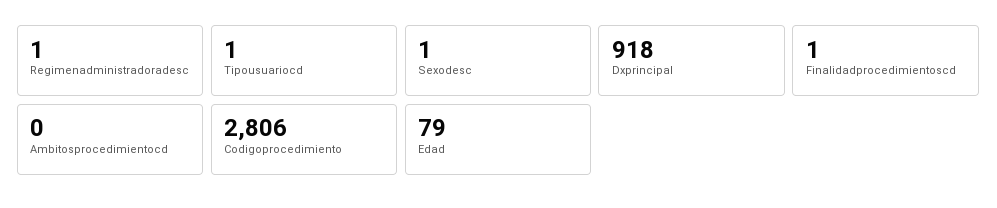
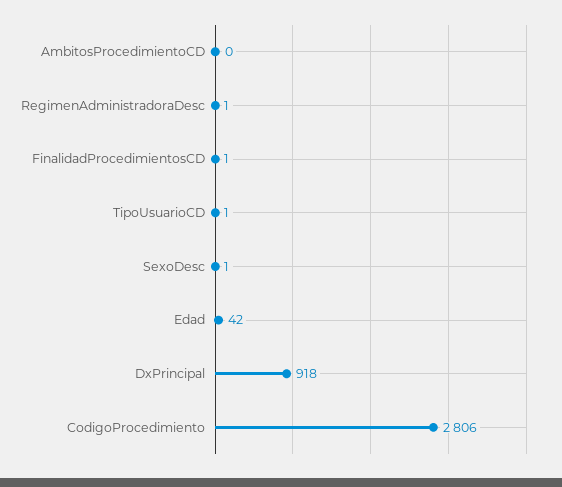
Edad: 79 -> 42

